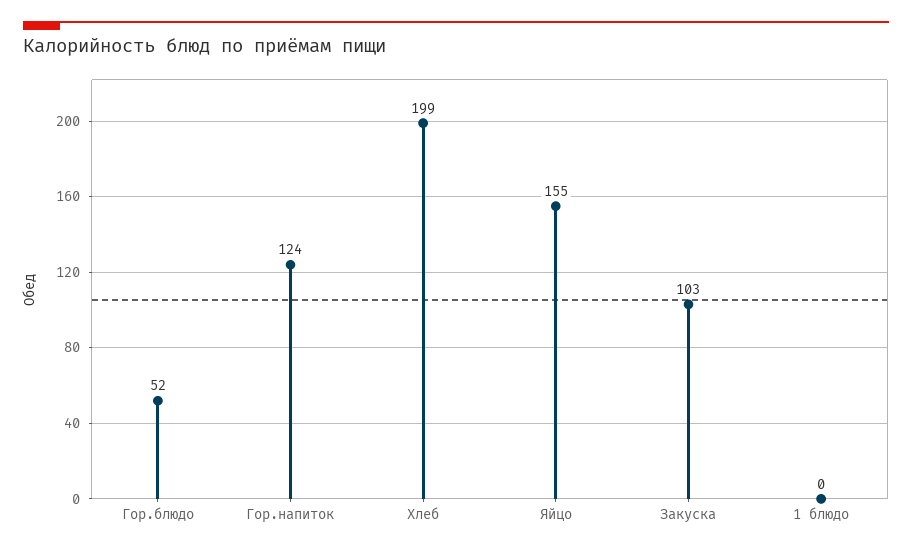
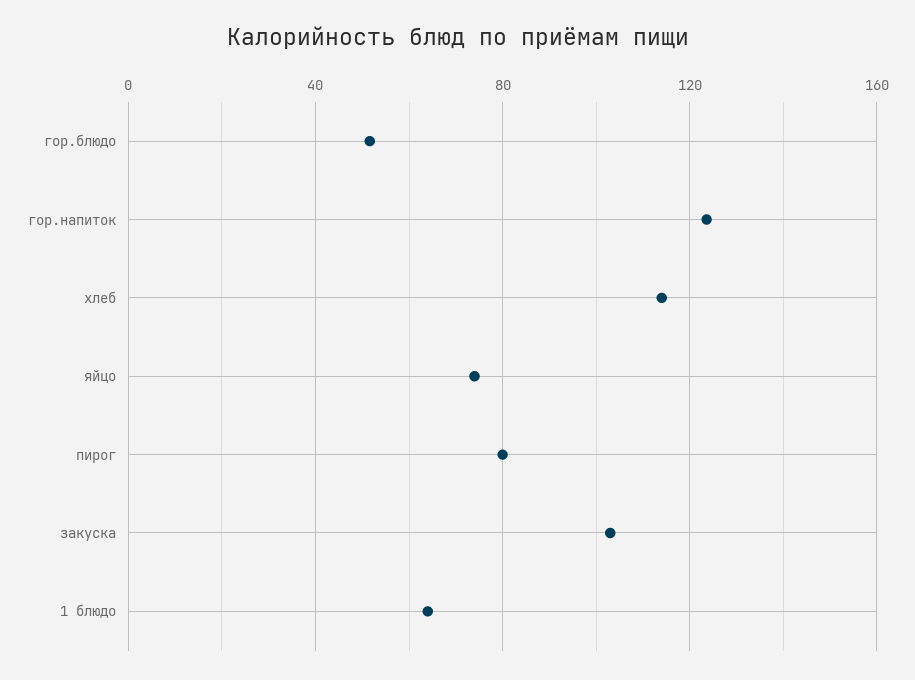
Хлеб: 199 -> 115
Яйцо: 155 -> 75
1 блюдо: 0 -> 65
пирог: none -> 80

